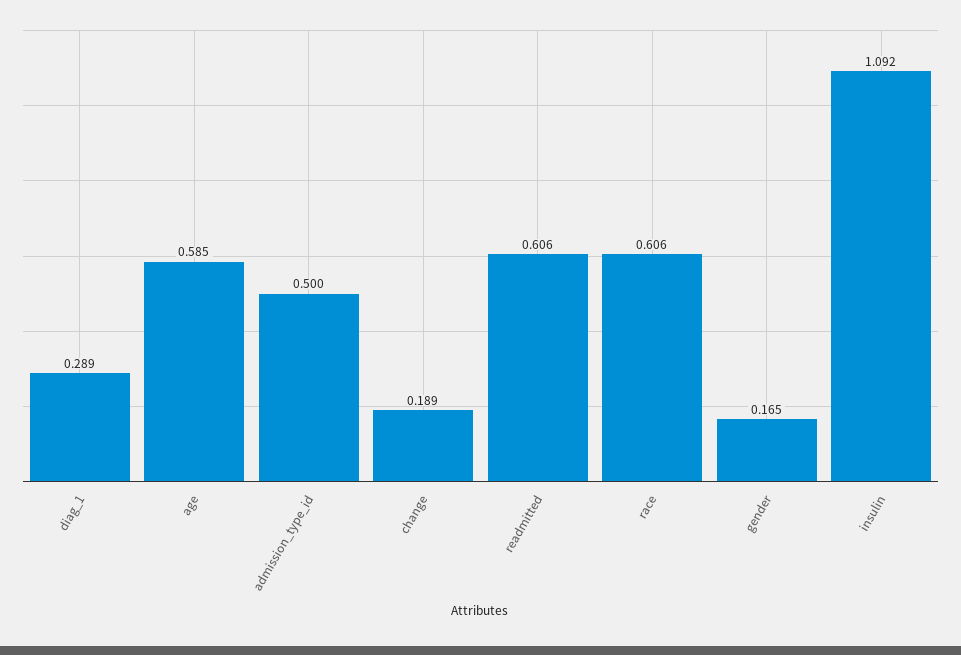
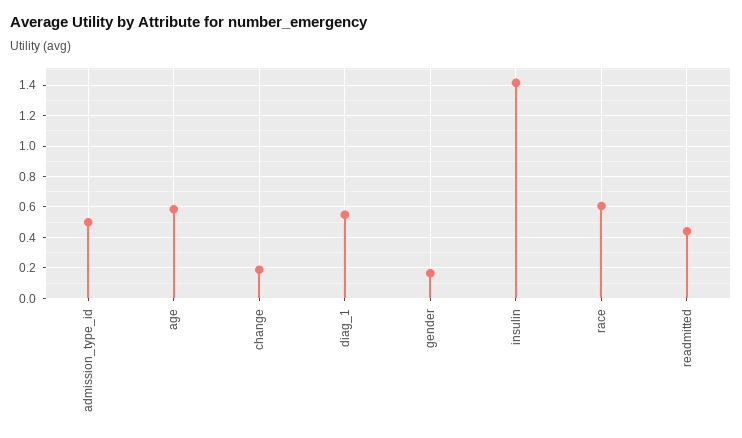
diag_1: 0.289 -> 0.55
readmitted: 0.606 -> 0.45
insulin: 1.092 -> 1.4

